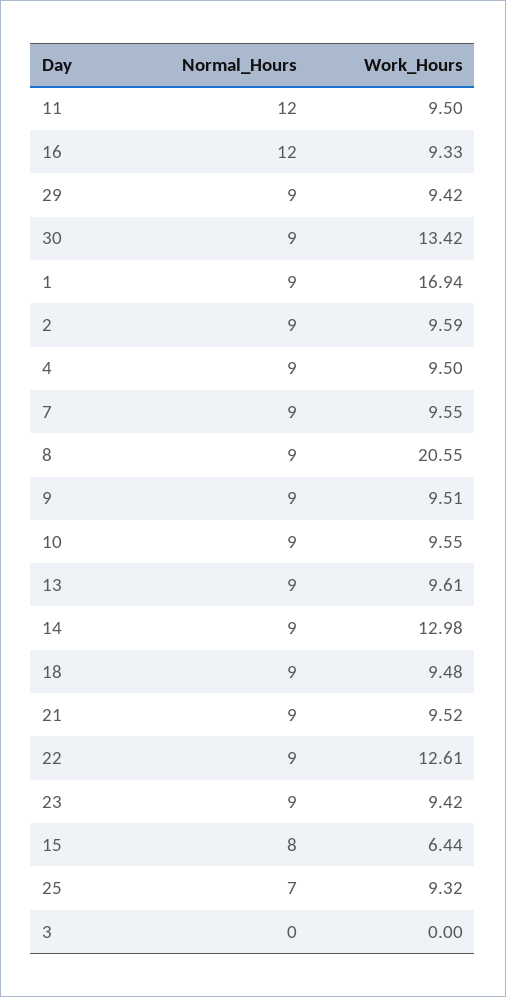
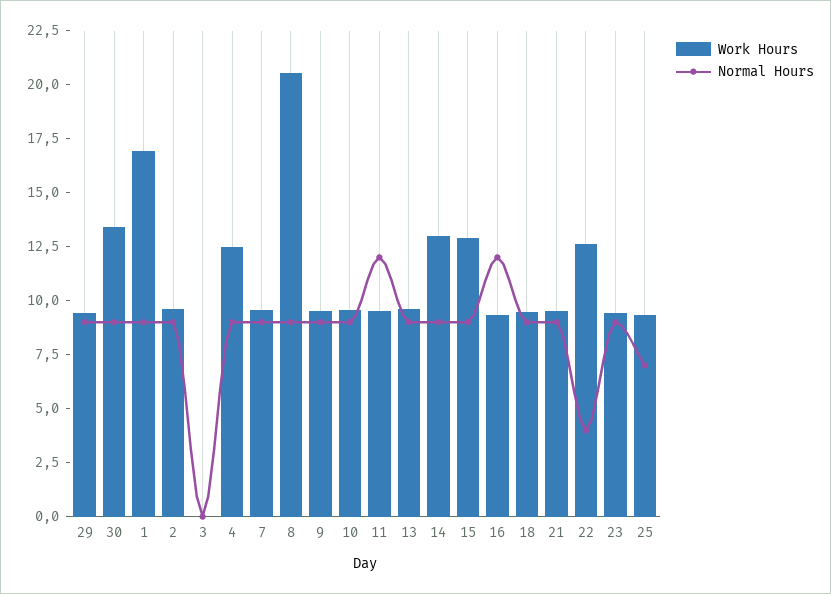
Work_Hours, 4: 9.5 -> 12.5
Normal_Hours, 22: 9 -> 4
Normal_Hours, 15: 8 -> 9
Work_Hours, 15: 6.44 -> 13

